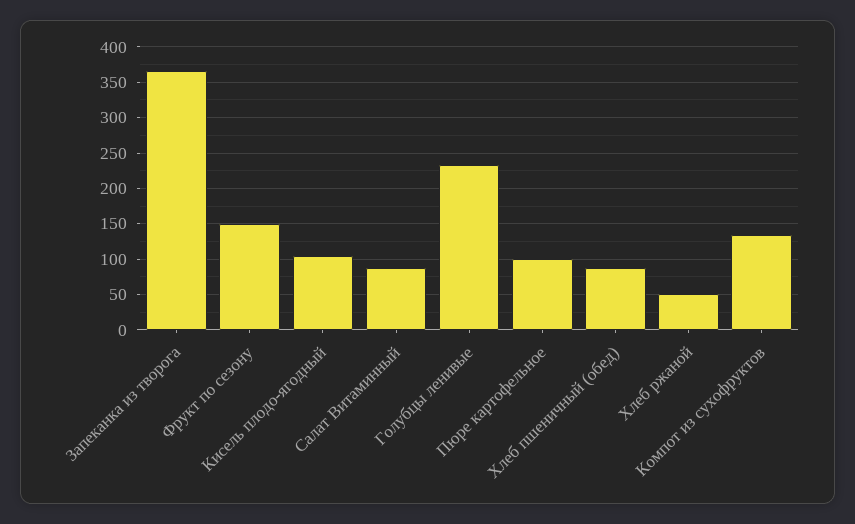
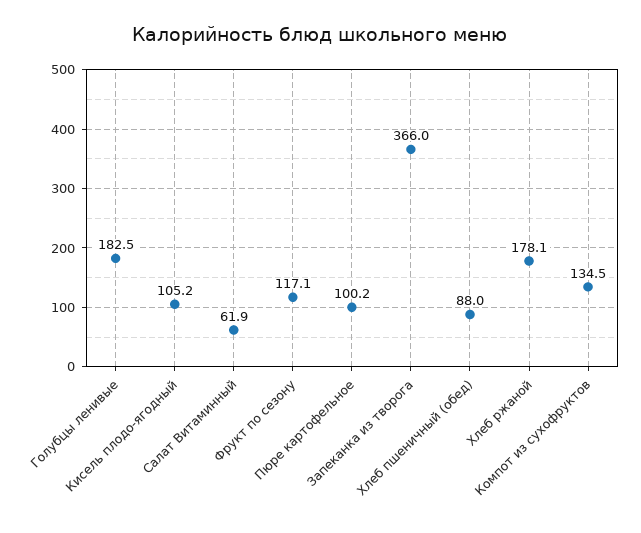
Фрукт по сезону: 150 -> 117.1
Салат Витаминный: 90 -> 61.9
Голубцы ленивые: 230 -> 182.5
Хлеб ржаной: 50 -> 178.1

